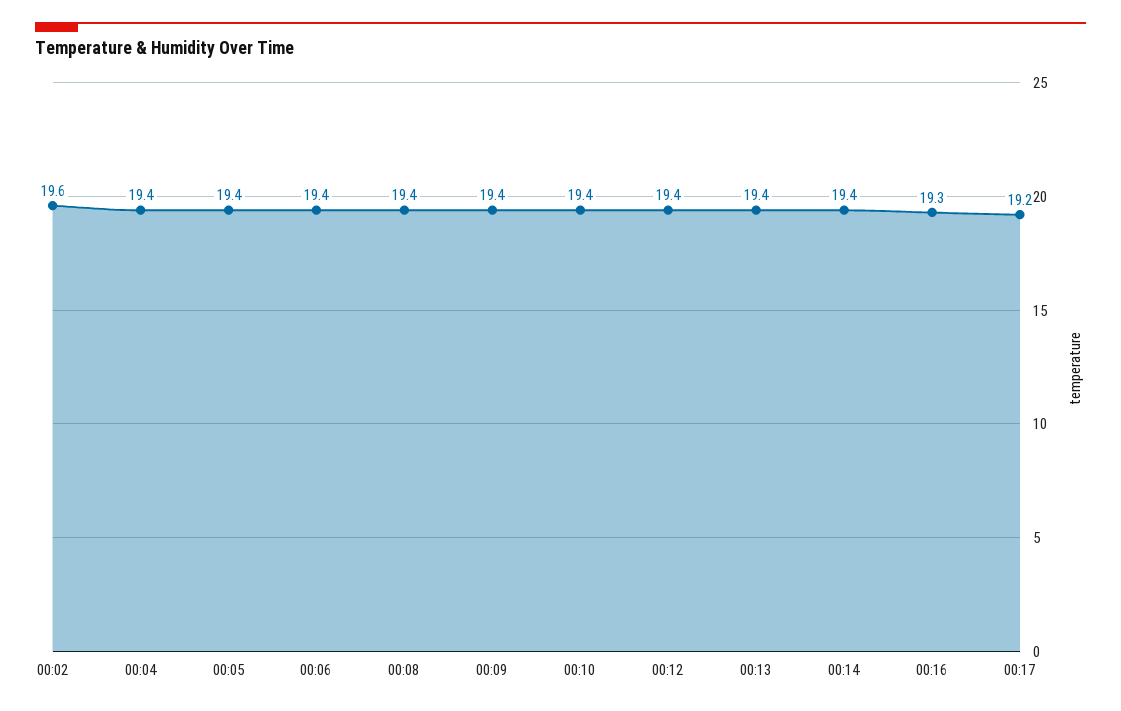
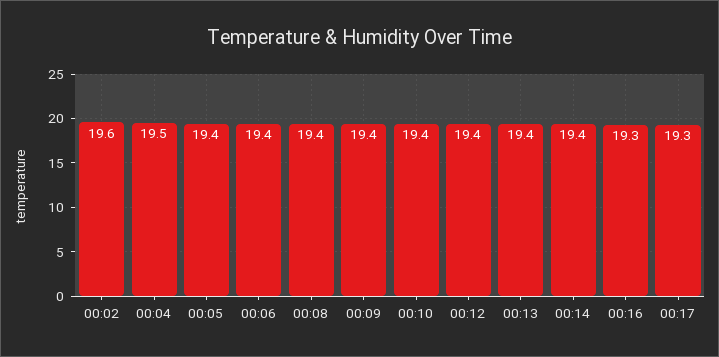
00:04: 19.4 -> 19.5
00:17: 19.2 -> 19.3

